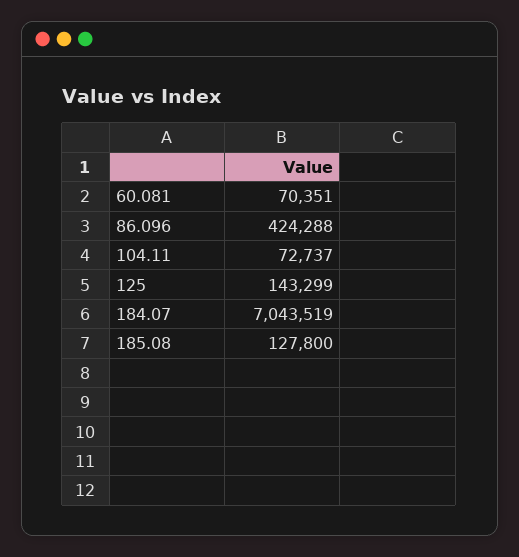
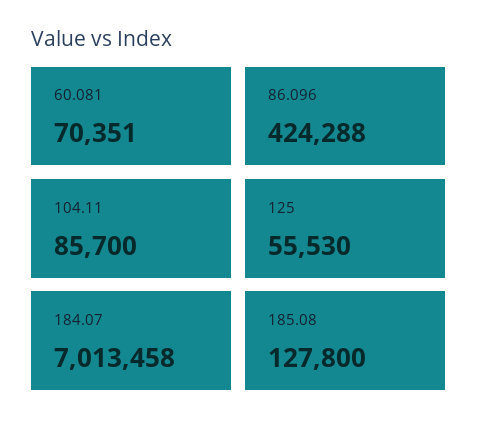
104.11: 72737 -> 85700
125: 143299 -> 55530
184.07: 7043519 -> 7013458

